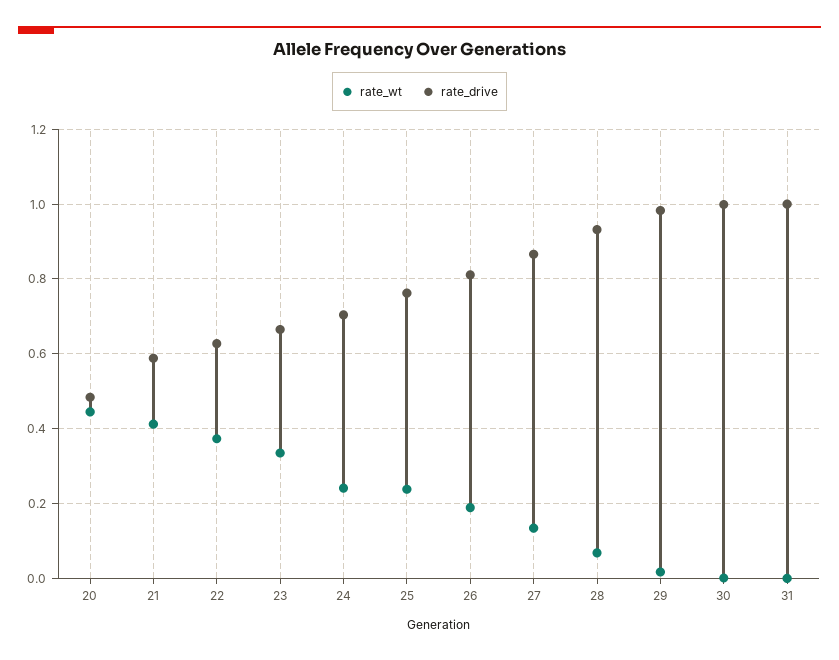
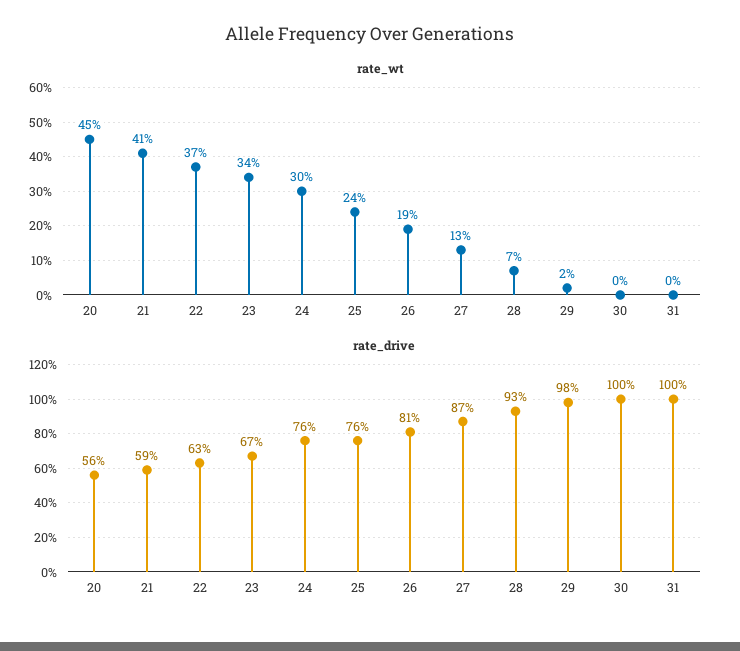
rate_drive, 20: 0.48 -> 0.56
rate_wt, 24: 0.24 -> 0.3
rate_drive, 24: 0.7 -> 0.76

